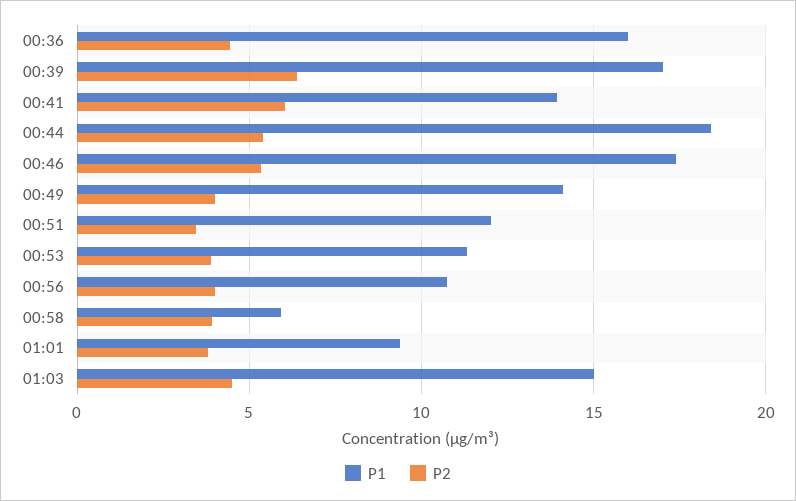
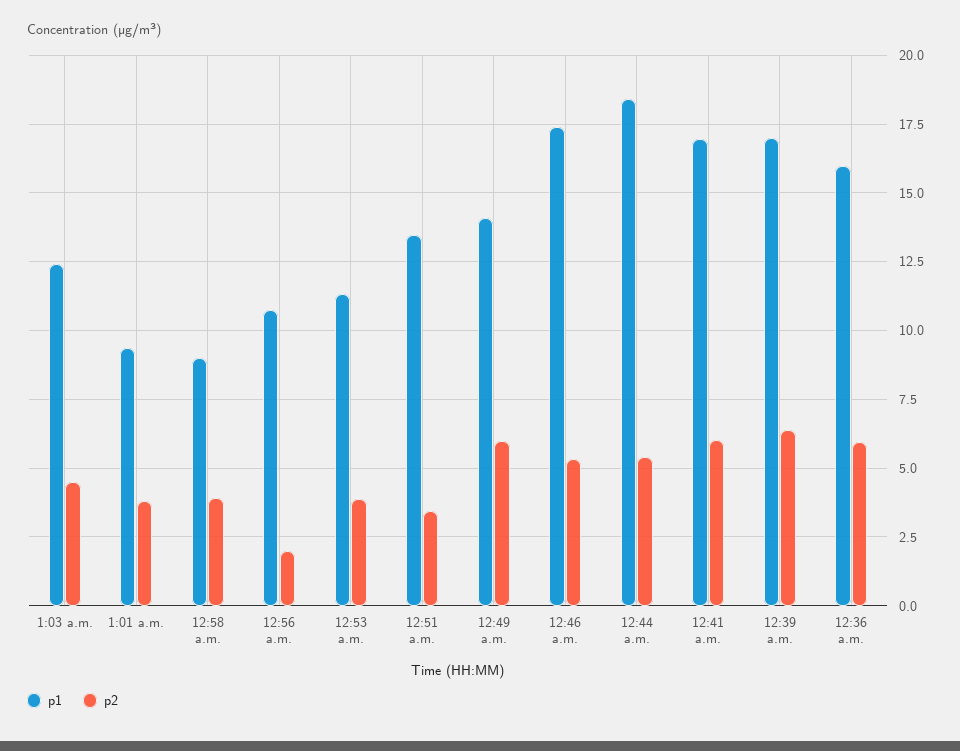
P2, 00:36: 4.5 -> 6
P1, 00:41: 14 -> 17
P2, 00:49: 4 -> 6
P1, 00:51: 12 -> 13.5
P2, 00:56: 4 -> 2
P1, 00:58: 6 -> 9
P1, 01:03: 15 -> 12.5

